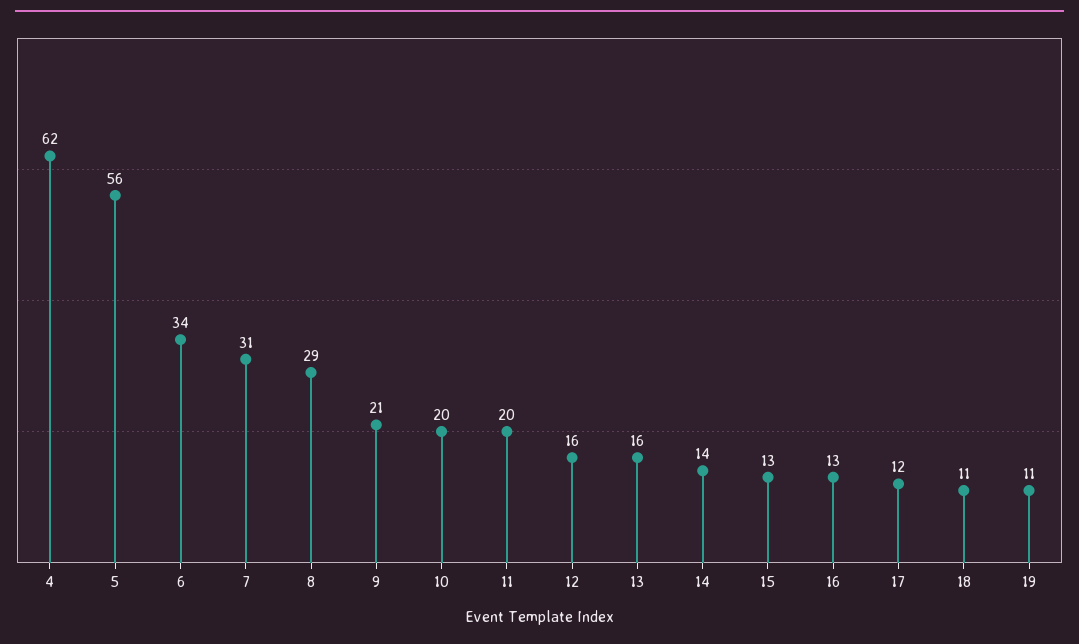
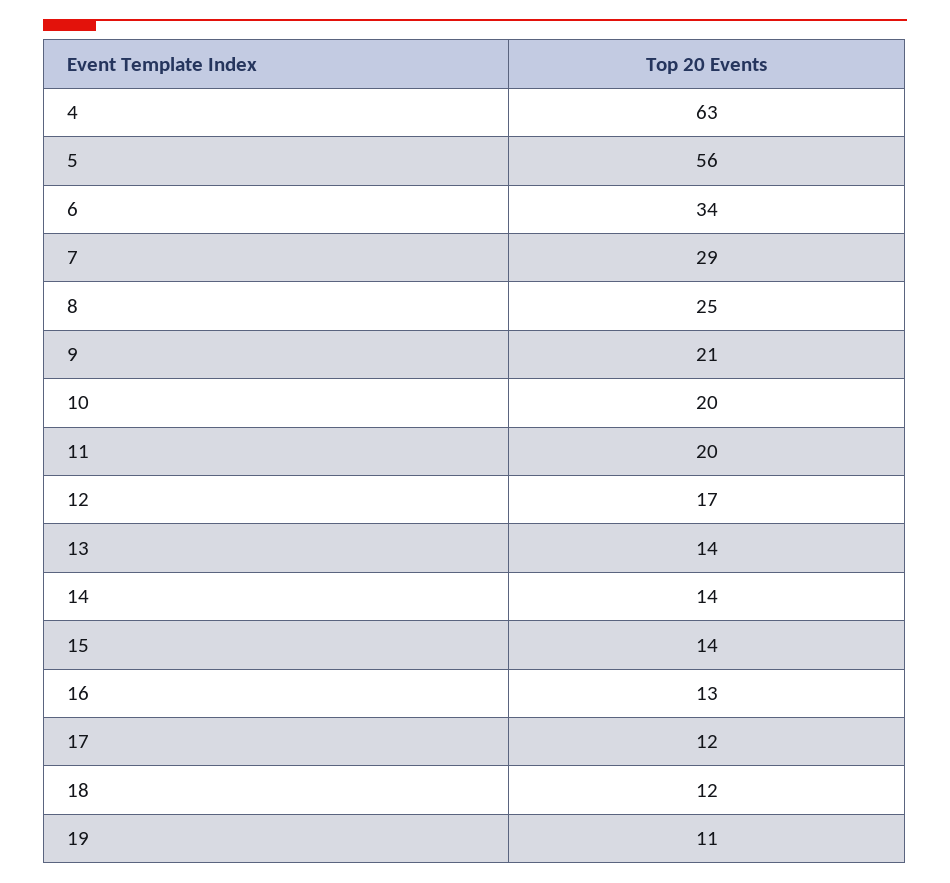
4: 62 -> 63
7: 31 -> 29
8: 29 -> 25
12: 16 -> 17
13: 16 -> 14
15: 13 -> 14
18: 11 -> 12

